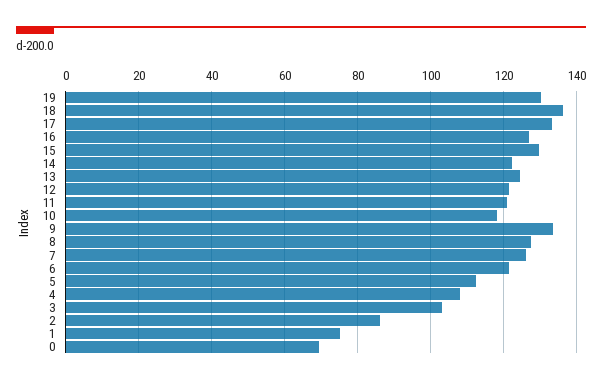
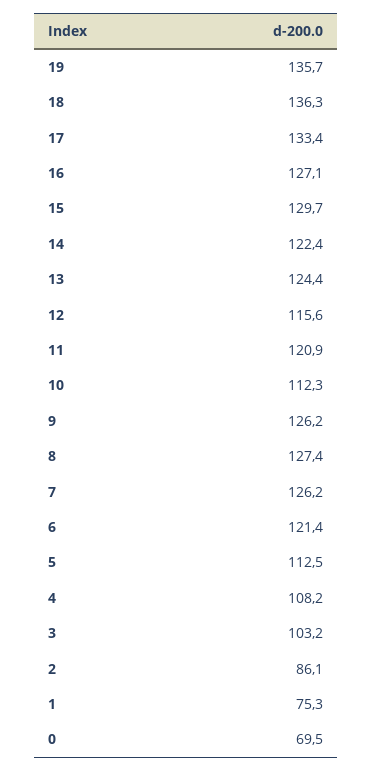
19: 130 -> 135.7
12: 122 -> 115.6
10: 118 -> 112.3
9: 134 -> 126.2

